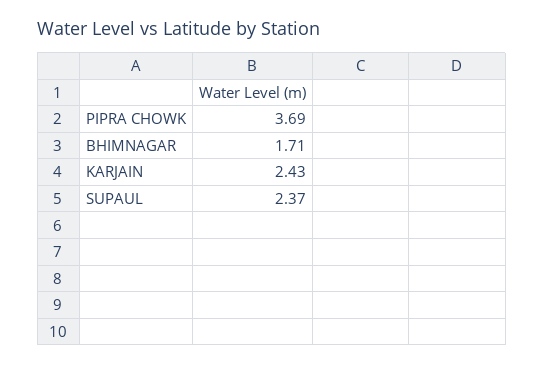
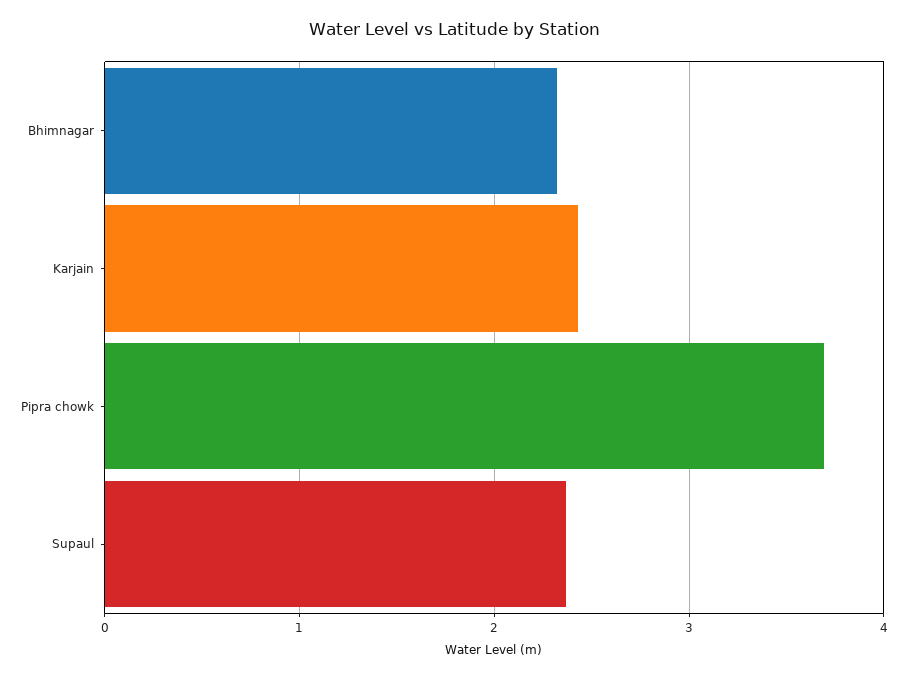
BHIMNAGAR: 1.71 -> 2.3

